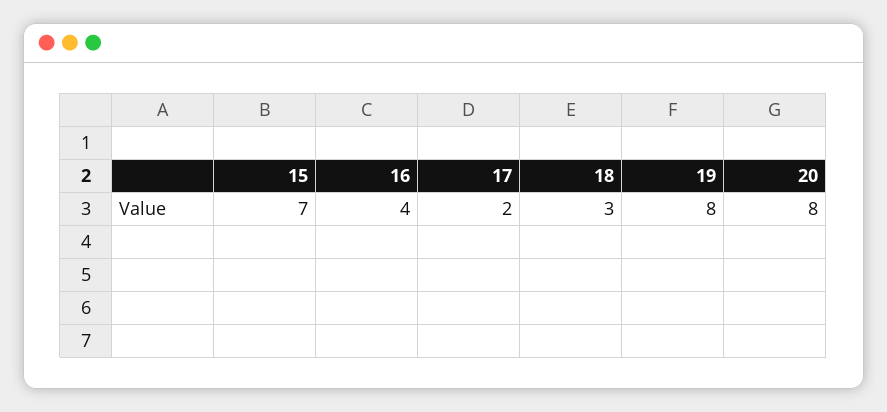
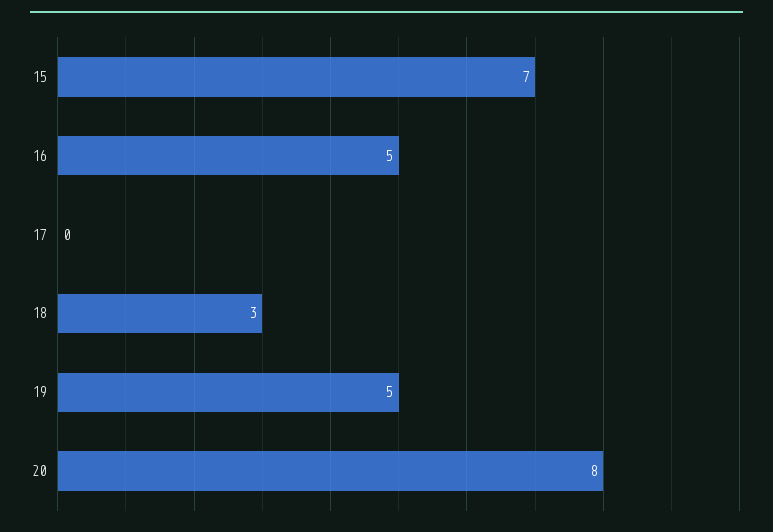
16: 4 -> 5
17: 2 -> 0
19: 8 -> 5

